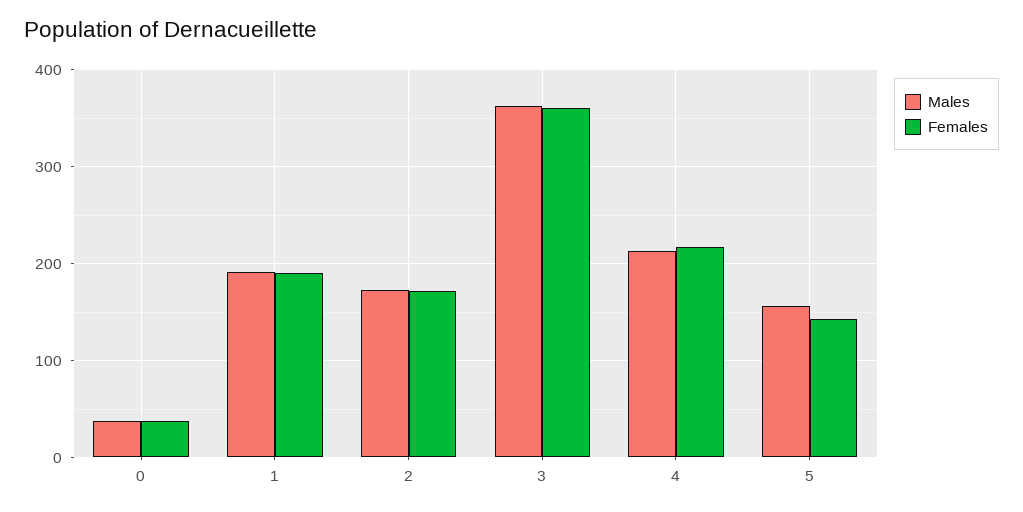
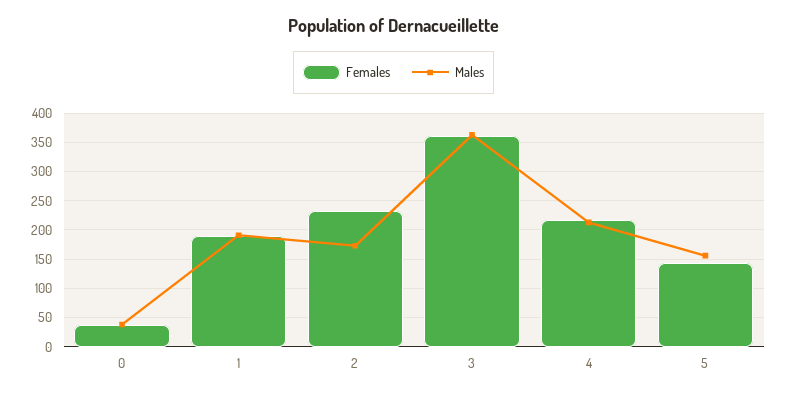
Females, 2: 170 -> 225

